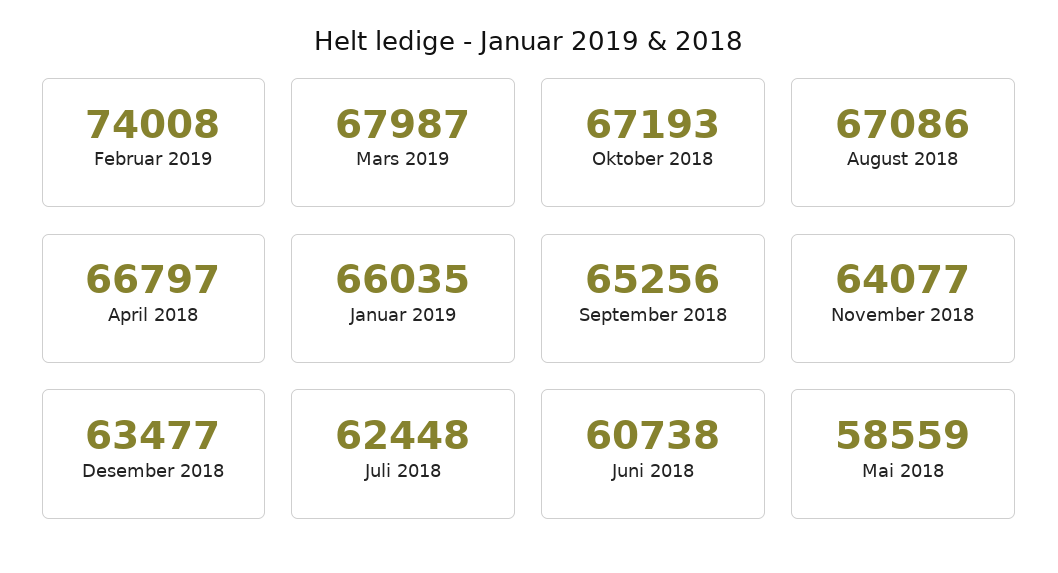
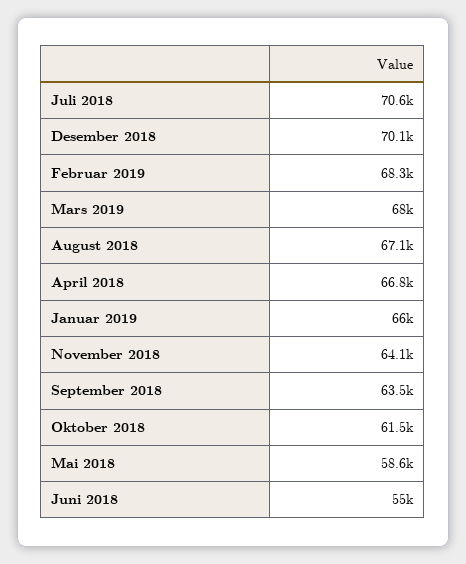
Februar 2019: 74008 -> 68300
Oktober 2018: 67193 -> 61500
September 2018: 65256 -> 63500
Desember 2018: 63477 -> 70100
Juli 2018: 62448 -> 70600
Juni 2018: 60738 -> 55000

